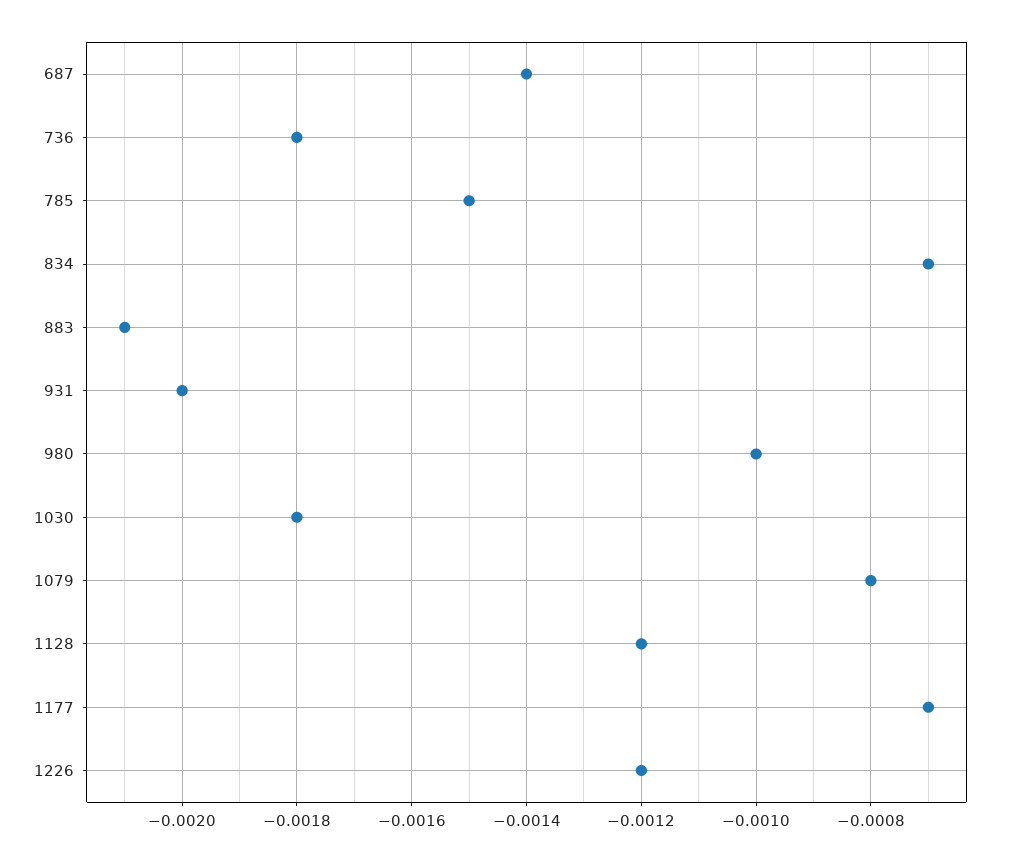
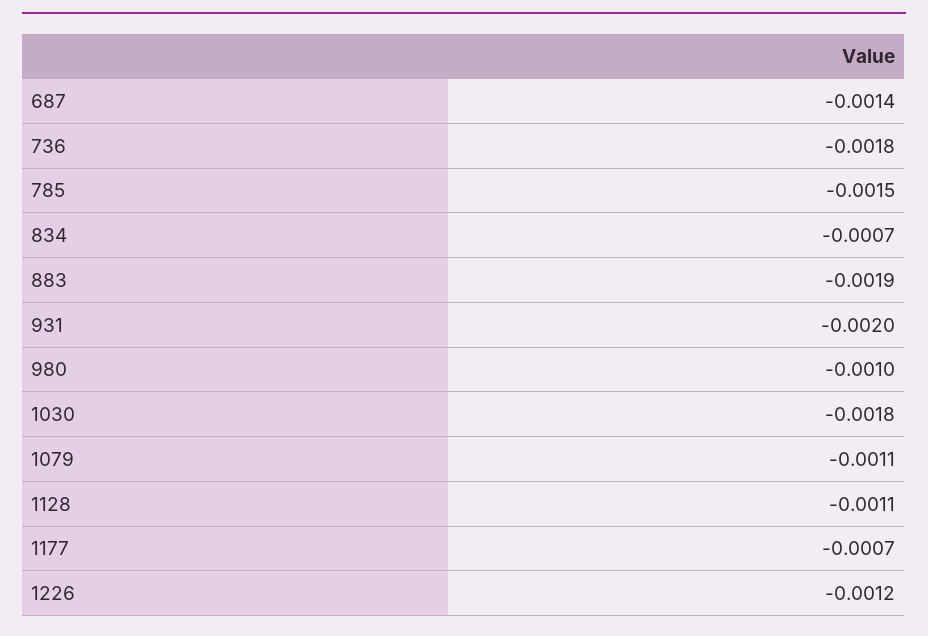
883: -0.0021 -> -0.0019
1079: -0.0008 -> -0.0011
1128: -0.0012 -> -0.0011

